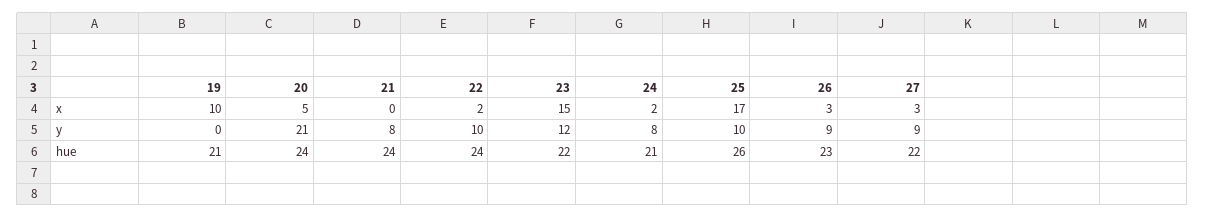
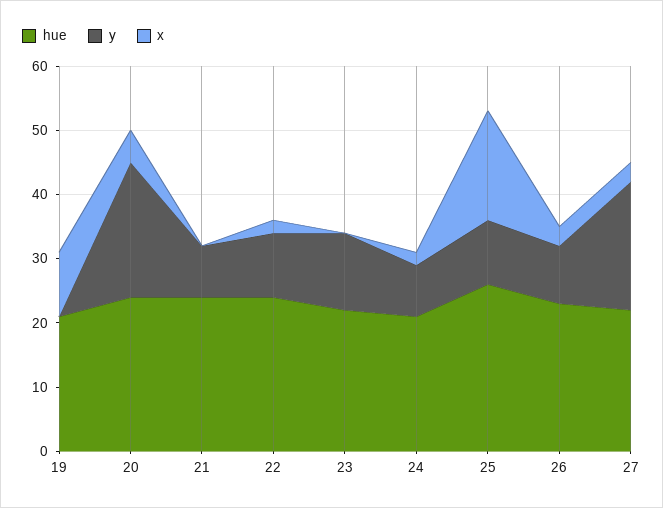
x, 23: 15 -> 0
y, 27: 9 -> 20

